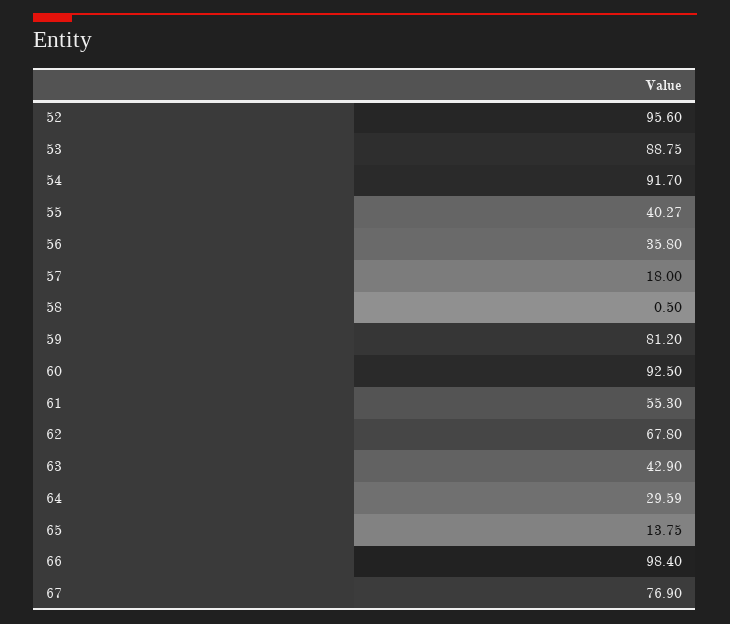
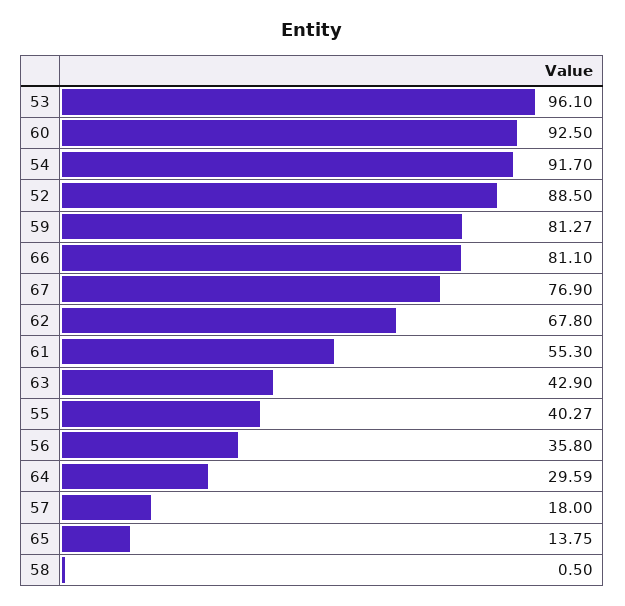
52: 95.6 -> 88.5
53: 88.75 -> 96.1
59: 81.2 -> 81.27
66: 98.4 -> 81.1

